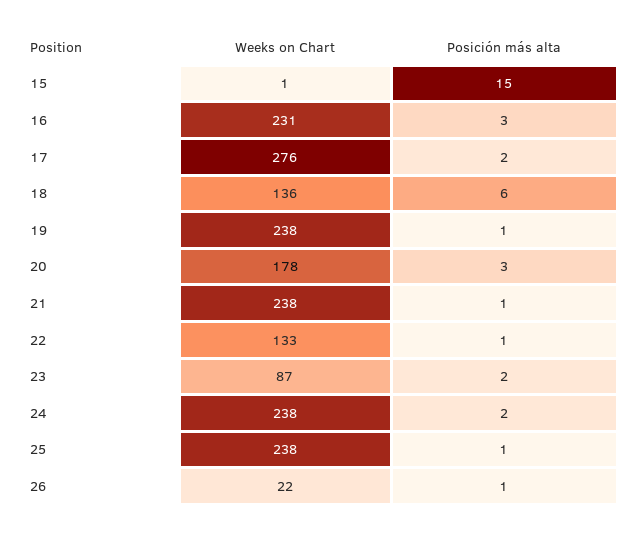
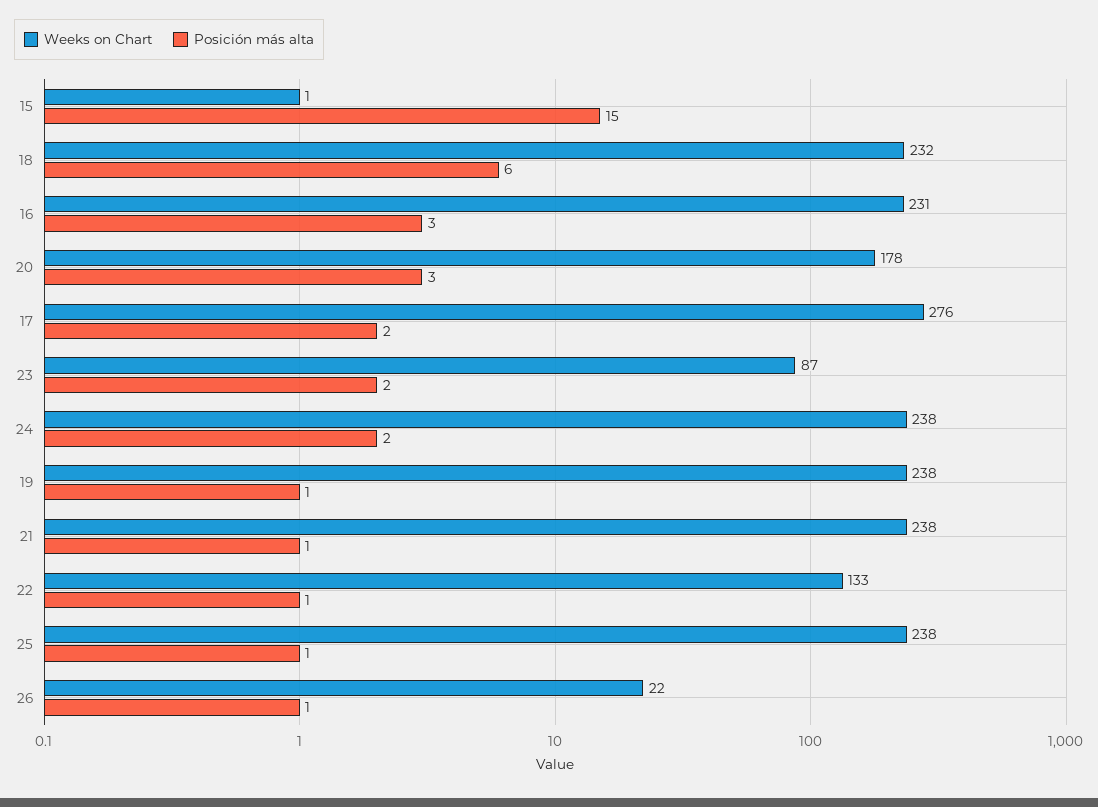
Weeks on Chart, 18: 136 -> 232

